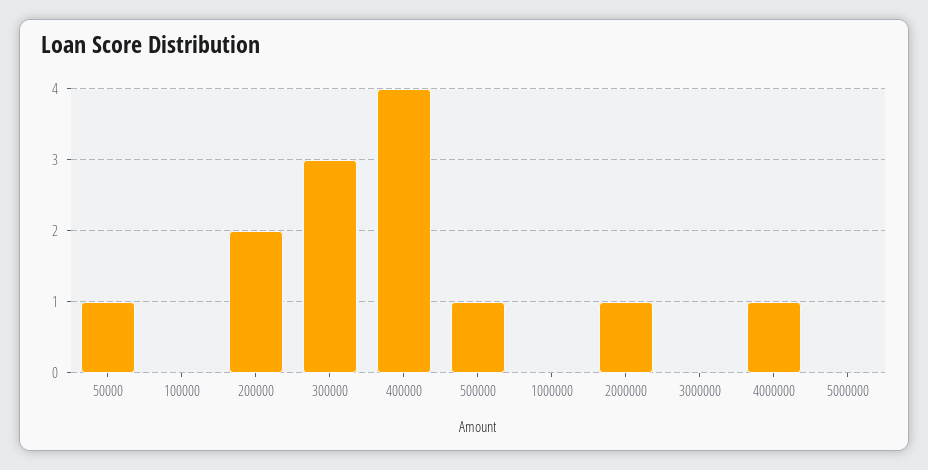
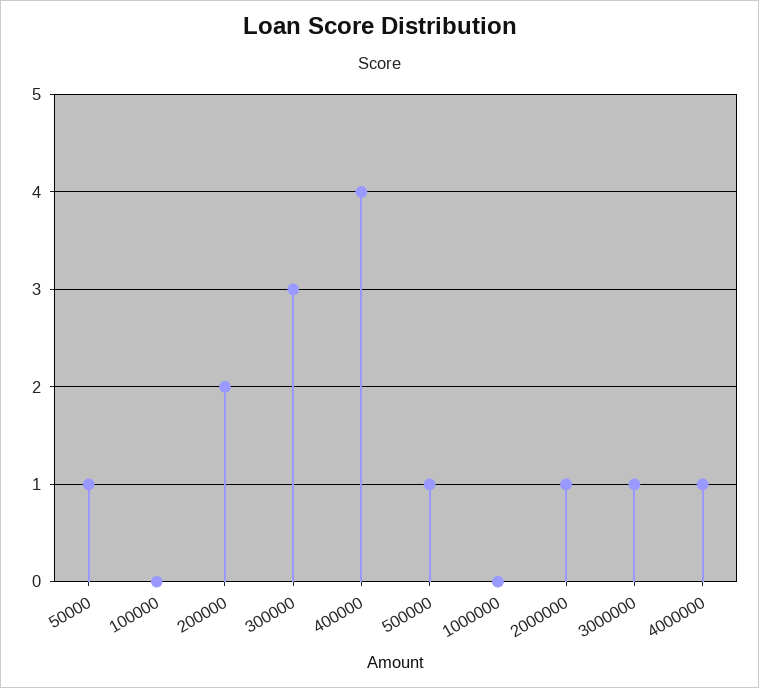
3000000: 0 -> 1
5000000: 0 -> none

